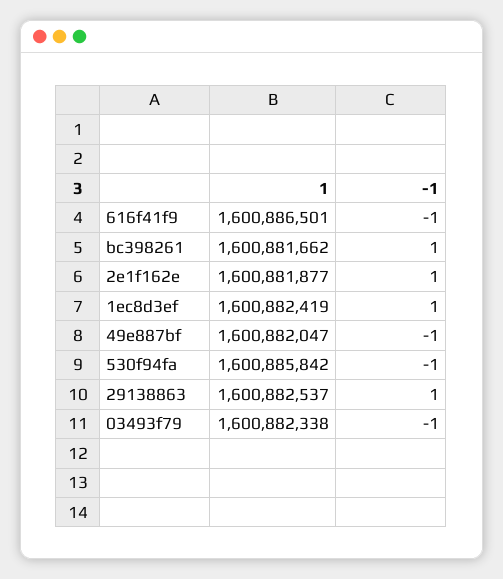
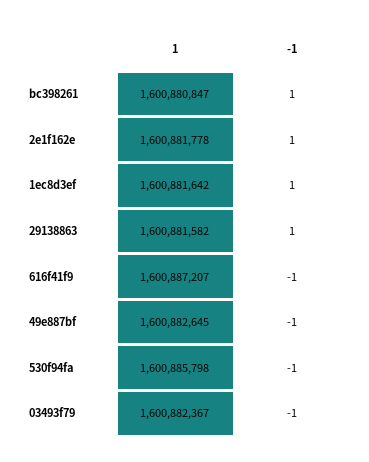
1, 616f41f9: 1600886501 -> 1600887207
1, bc398261: 1600881662 -> 1600880847
1, 2e1f162e: 1600881877 -> 1600881778
1, 1ec8d3ef: 1600882419 -> 1600881642
1, 49e887bf: 1600882047 -> 1600882645
1, 530f94fa: 1600885842 -> 1600885798
1, 29138863: 1600882537 -> 1600881582
1, 03493f79: 1600882338 -> 1600882367

